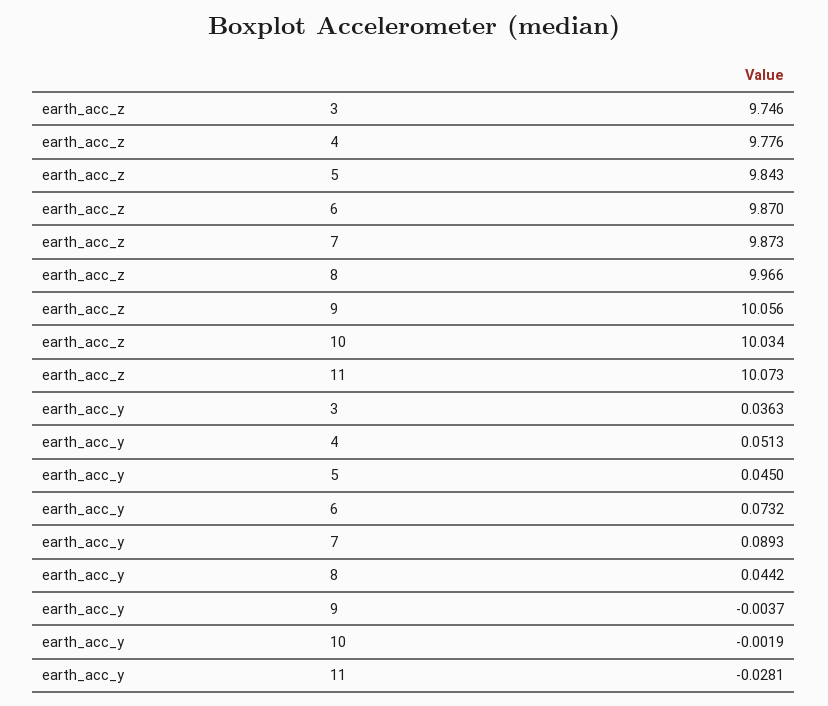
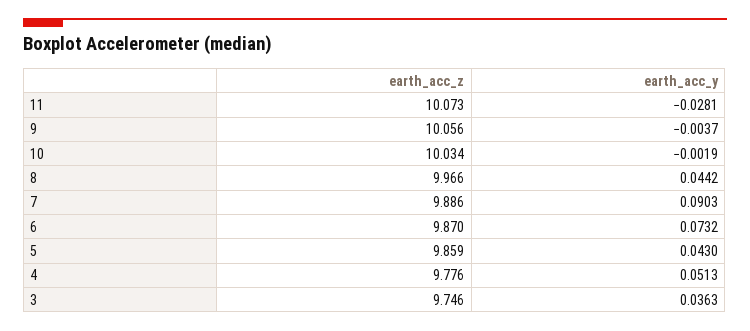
earth_acc_z, 5: 9.843 -> 9.859
earth_acc_z, 7: 9.873 -> 9.886
earth_acc_y, 5: 0.045 -> 0.043
earth_acc_y, 7: 0.0893 -> 0.0903

